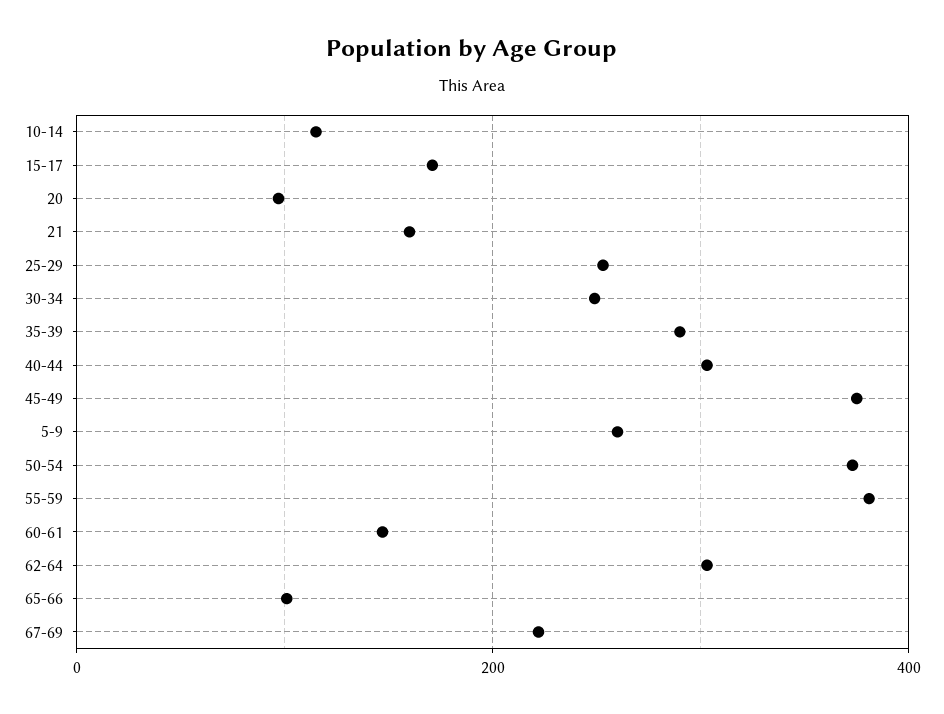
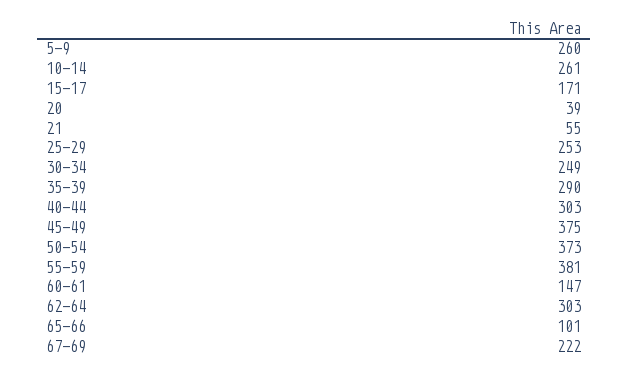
10-14: 120 -> 261
20: 100 -> 39
21: 160 -> 55

